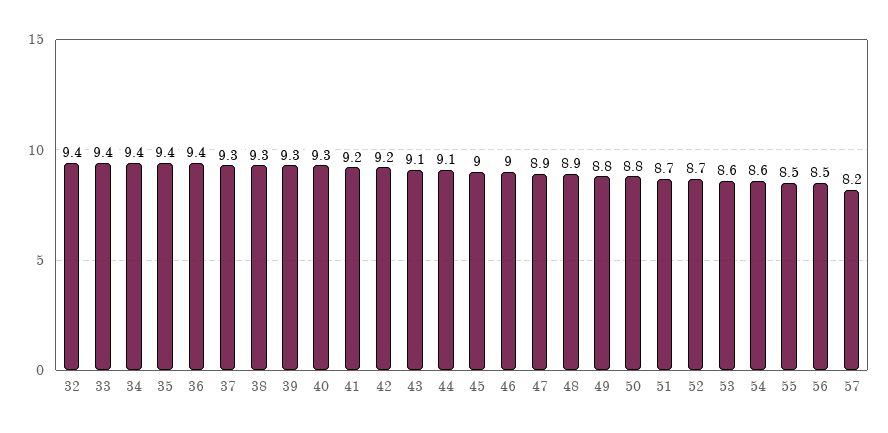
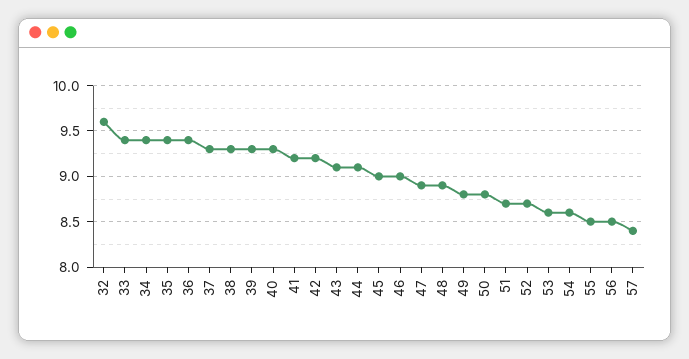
32: 9.4 -> 9.6
57: 8.2 -> 8.4

